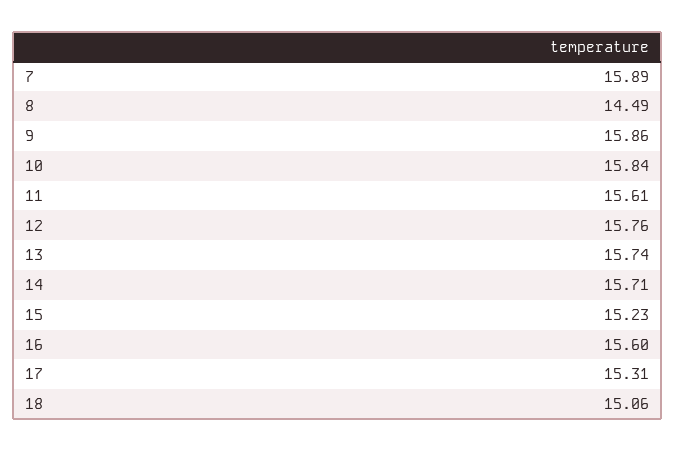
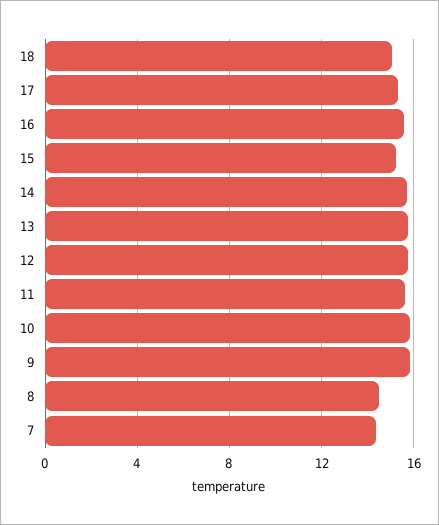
7: 15.89 -> 14.5

